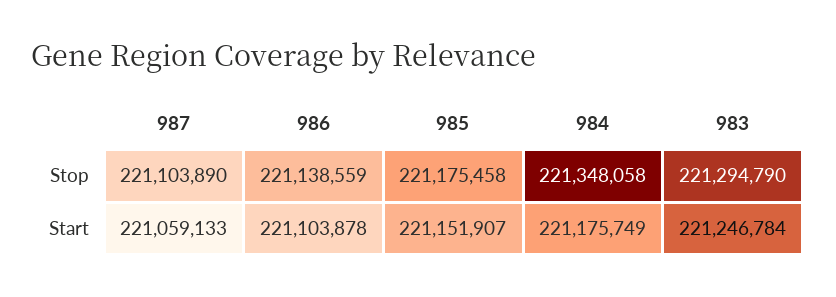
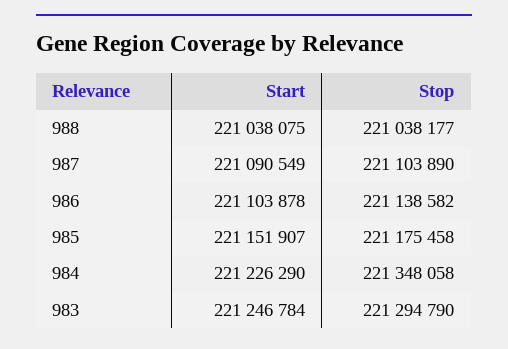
986, Stop: 221138559 -> 221138582
987, Start: 221059133 -> 221090549
984, Start: 221175749 -> 221226290
988, Start: none -> 221038075
988, Stop: none -> 221038177

